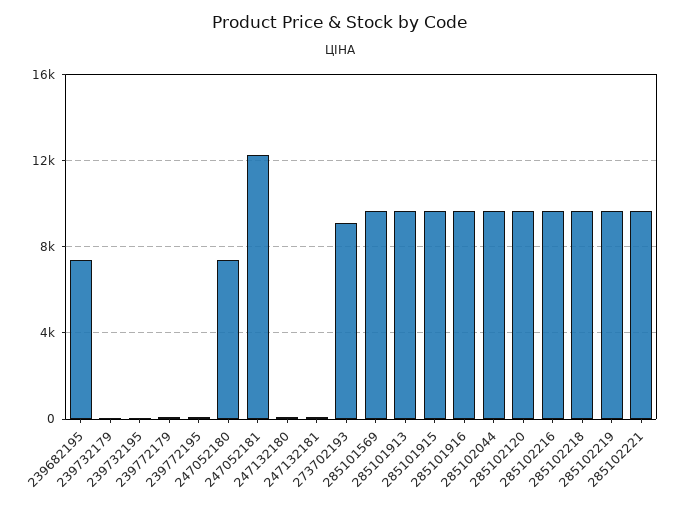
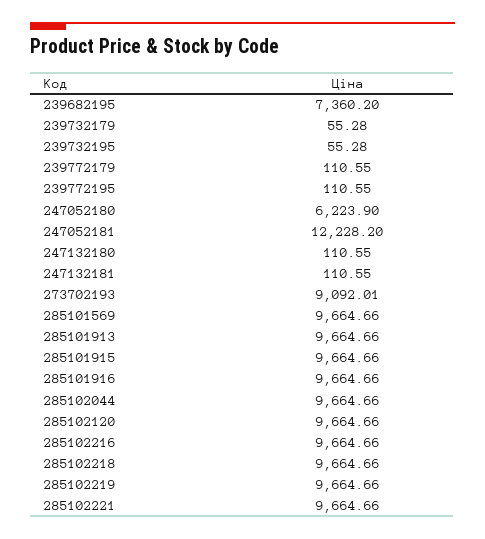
247052180: 7500 -> 6223.9

